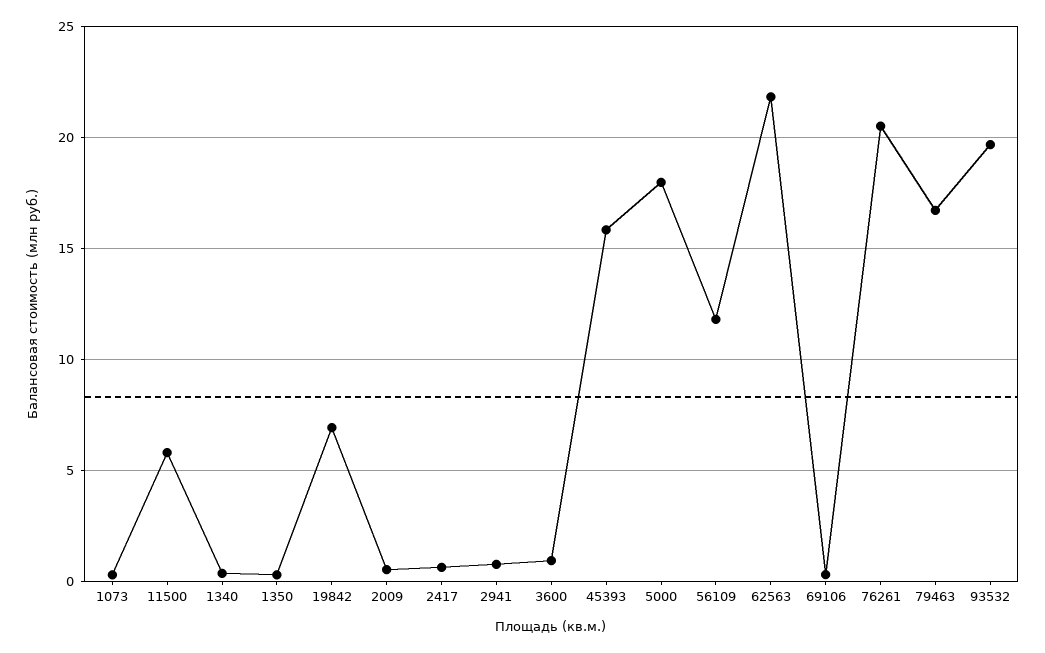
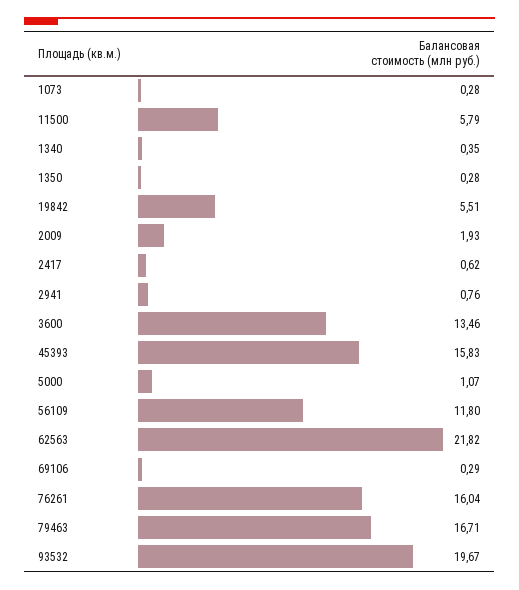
19842: 7 -> 5.51
2009: 0.5 -> 1.93
3600: 1 -> 13.46
5000: 18 -> 1.07
76261: 20.5 -> 16.04

